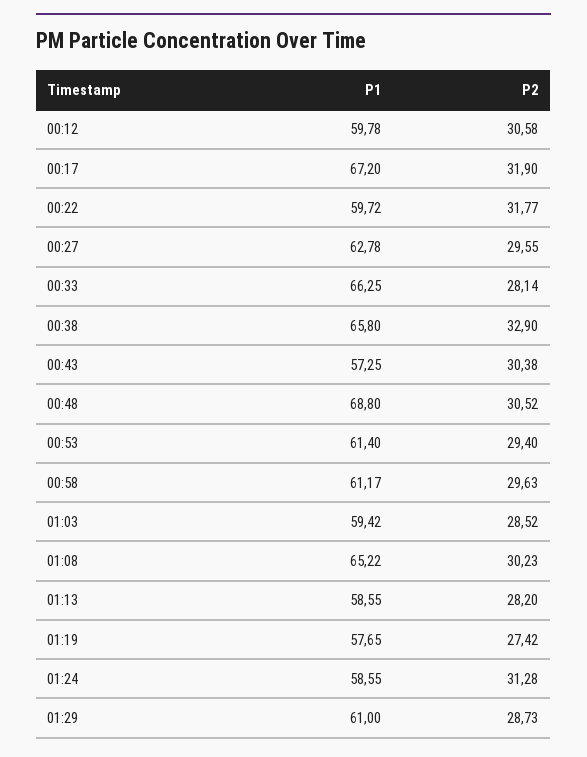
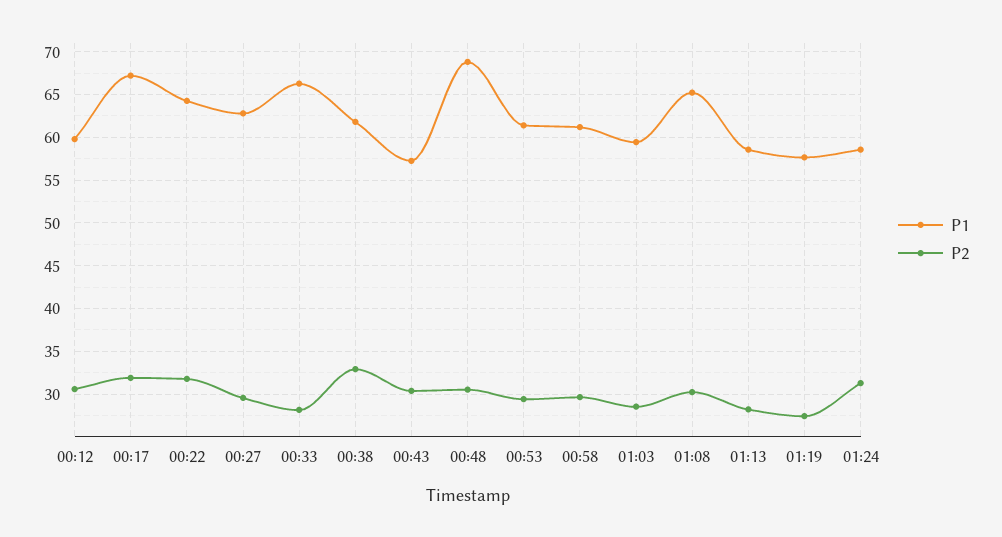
P1, 00:22: 59.72 -> 64
P1, 00:38: 65.8 -> 62
P1, 01:29: 61 -> none
P2, 01:29: 28.73 -> none

